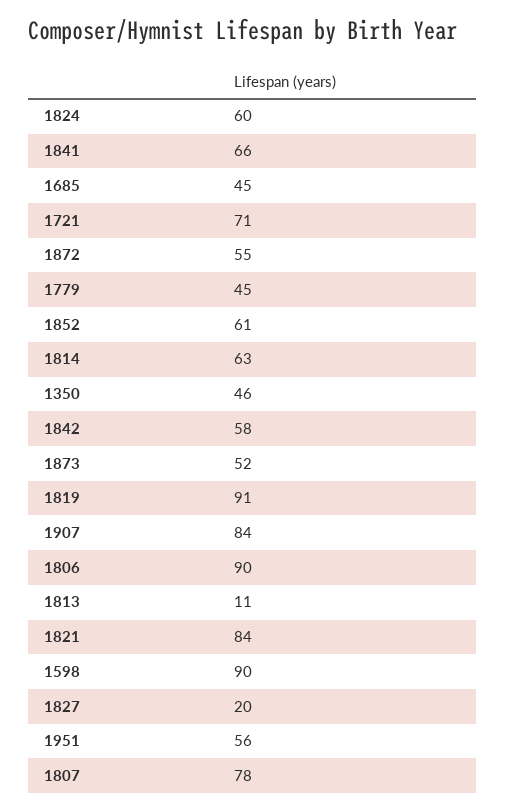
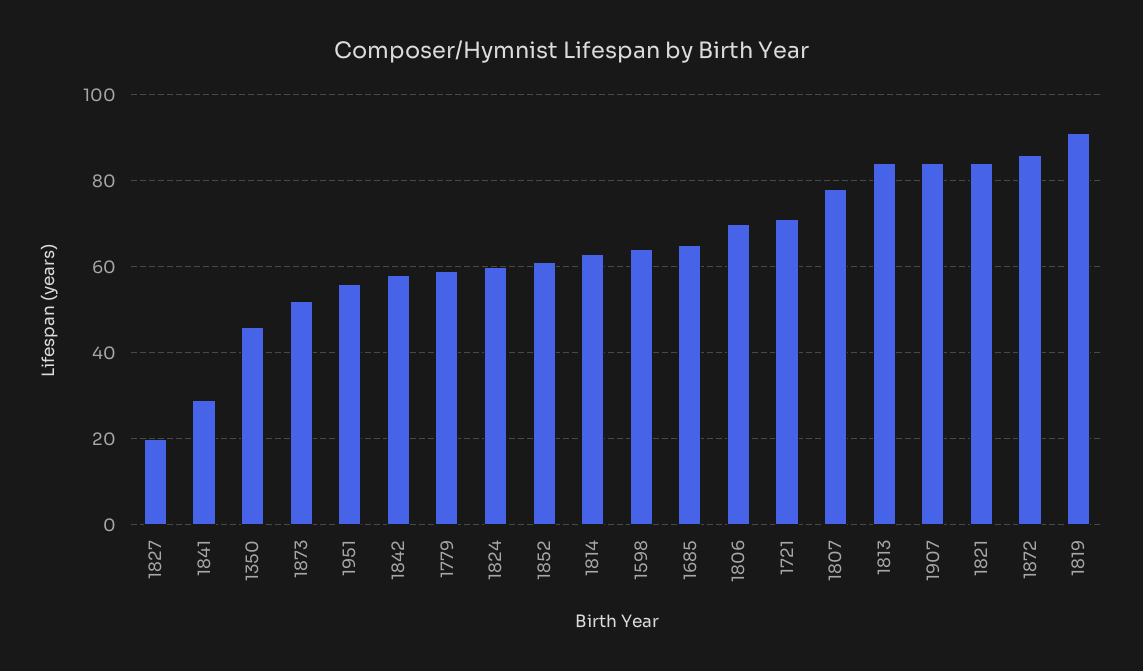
1841: 66 -> 30
1685: 45 -> 65
1872: 55 -> 85
1779: 45 -> 60
1806: 90 -> 70
1813: 11 -> 85
1598: 90 -> 65

